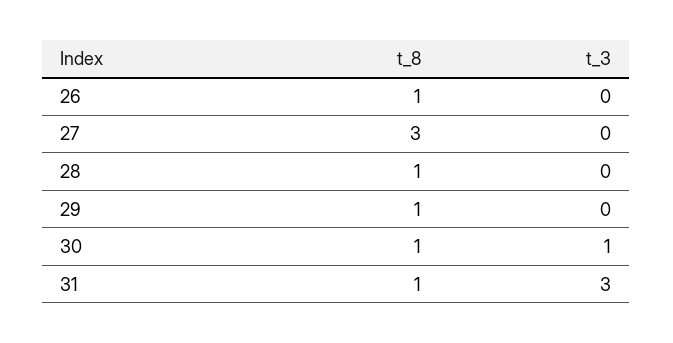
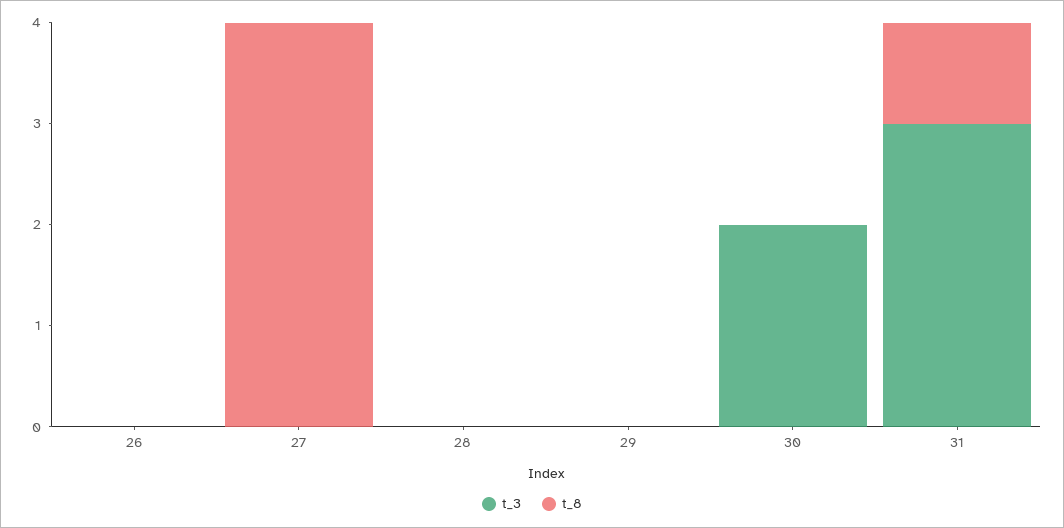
t_8, 26: 1 -> 0
t_8, 27: 3 -> 4
t_8, 28: 1 -> 0
t_8, 29: 1 -> 0
t_8, 30: 1 -> 0
t_3, 30: 1 -> 2

